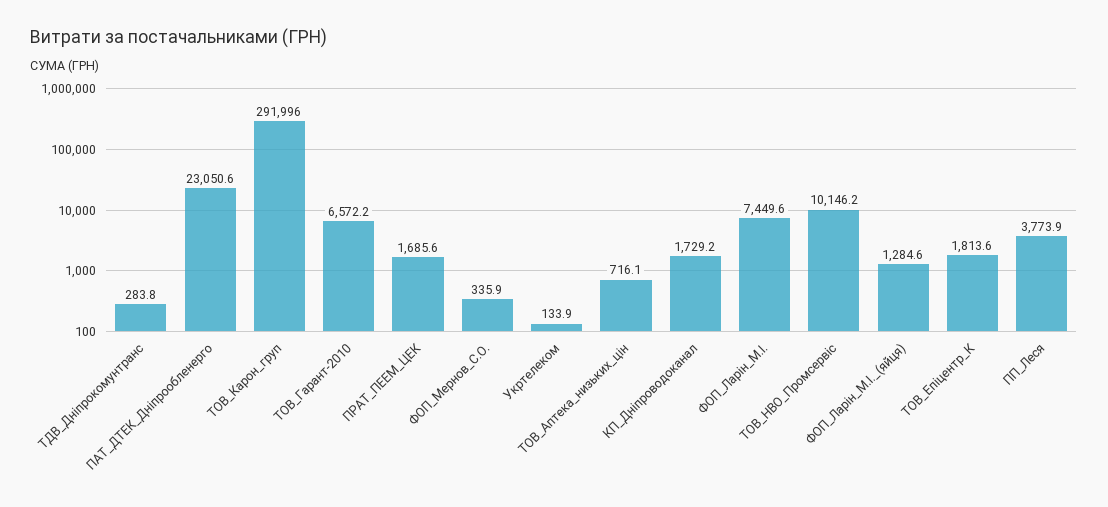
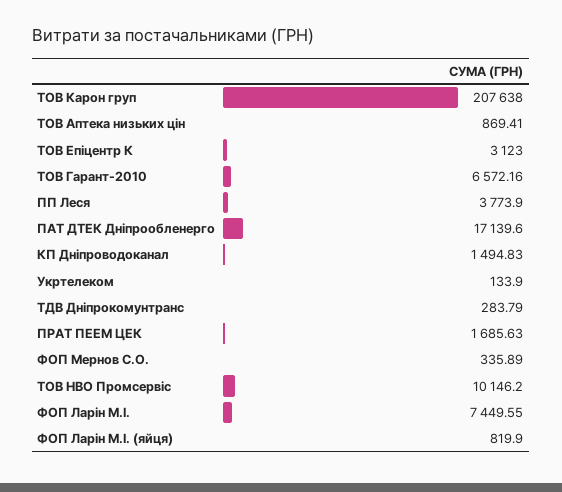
ПАТ_ДТЕК_Дніпрообленерго: 23050.6 -> 17139.6
ТОВ_Карон_груп: 291996 -> 207638
ТОВ_Аптека_низьких_цін: 716.1 -> 869.41
КП_Дніпроводоканал: 1729.2 -> 1494.83
ФОП_Ларін_М.І._(яйця): 1284.6 -> 819.9
ТОВ_Епіцентр_К: 1813.6 -> 3123

